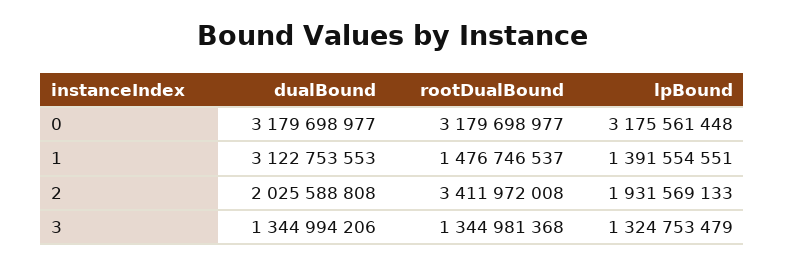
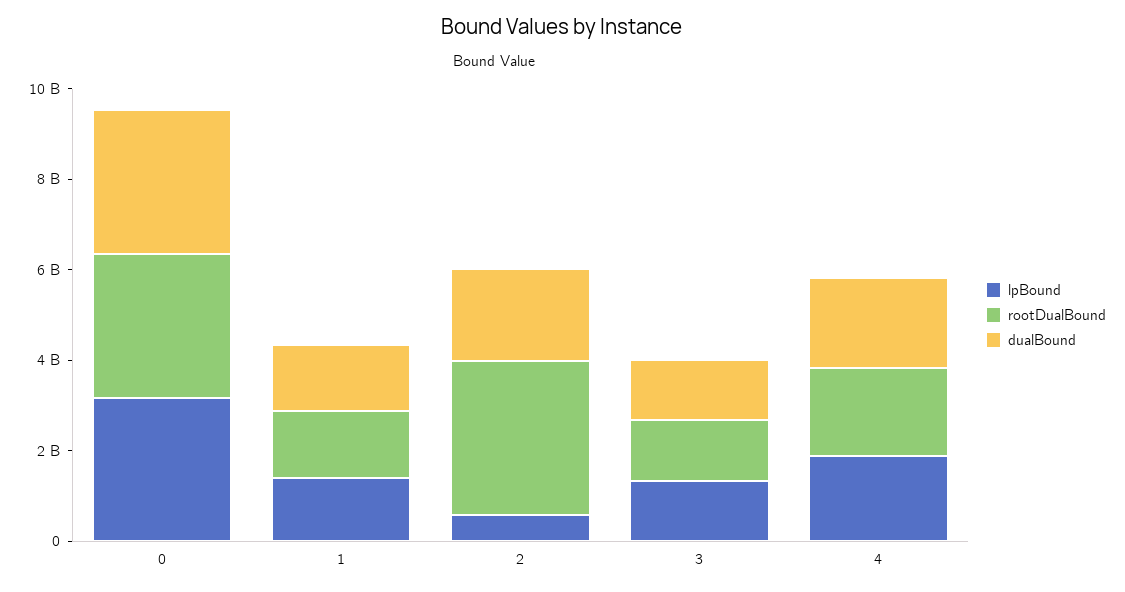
dualBound, 1: 3122753553 -> 1500000000
lpBound, 2: 1931569133 -> 500000000
lpBound, 4: none -> 2000000000
rootDualBound, 4: none -> 2000000000
dualBound, 4: none -> 2000000000

